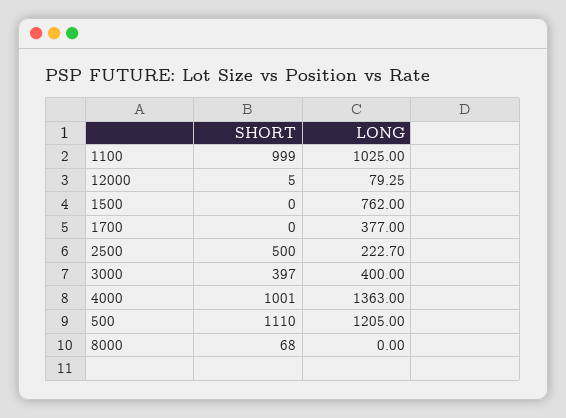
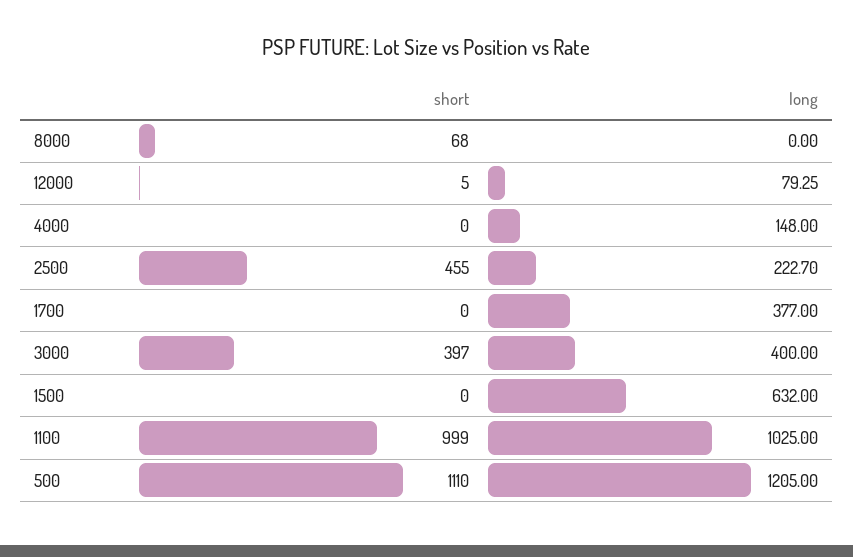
LONG, 1500: 762 -> 632
SHORT, 2500: 500 -> 455
SHORT, 4000: 1001 -> 0
LONG, 4000: 1363 -> 148

